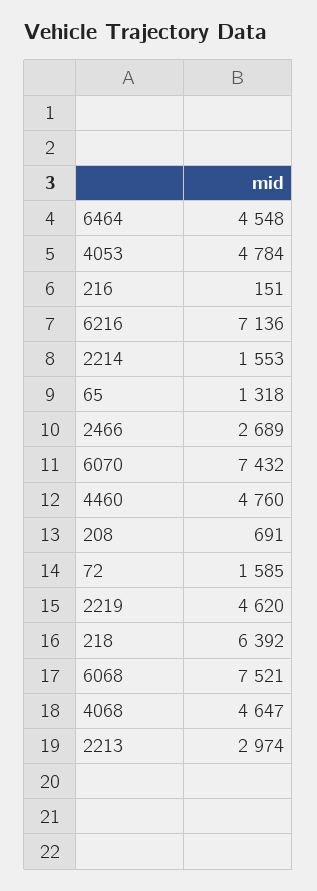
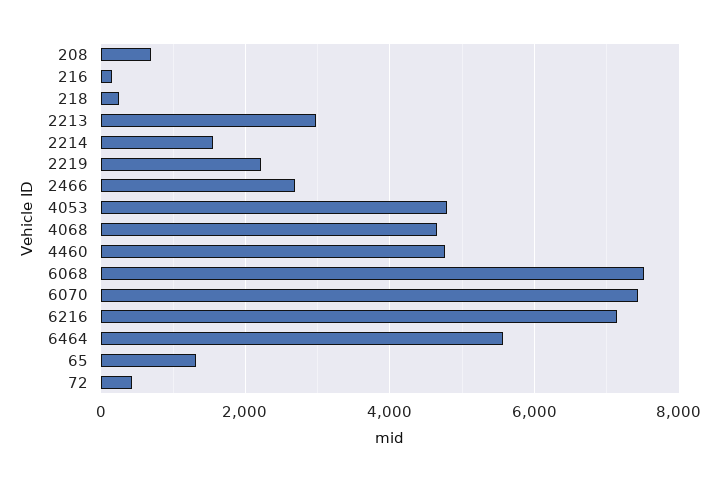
6464: 4548 -> 5600
72: 1585 -> 400
2219: 4620 -> 2200
218: 6392 -> 200

